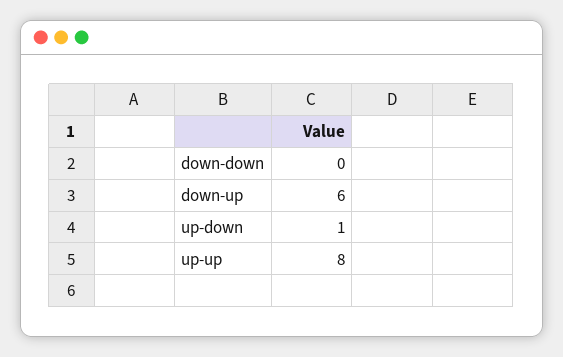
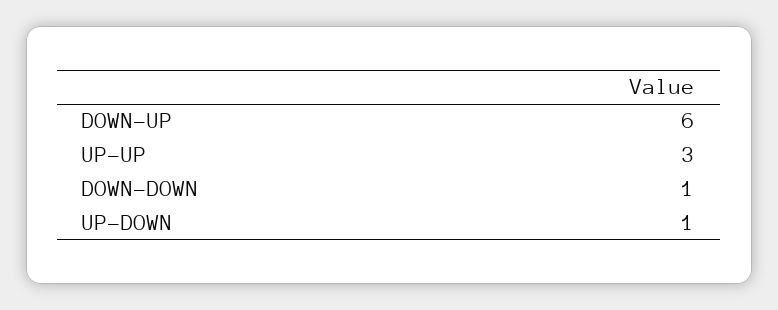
down-down: 0 -> 1
up-up: 8 -> 3

